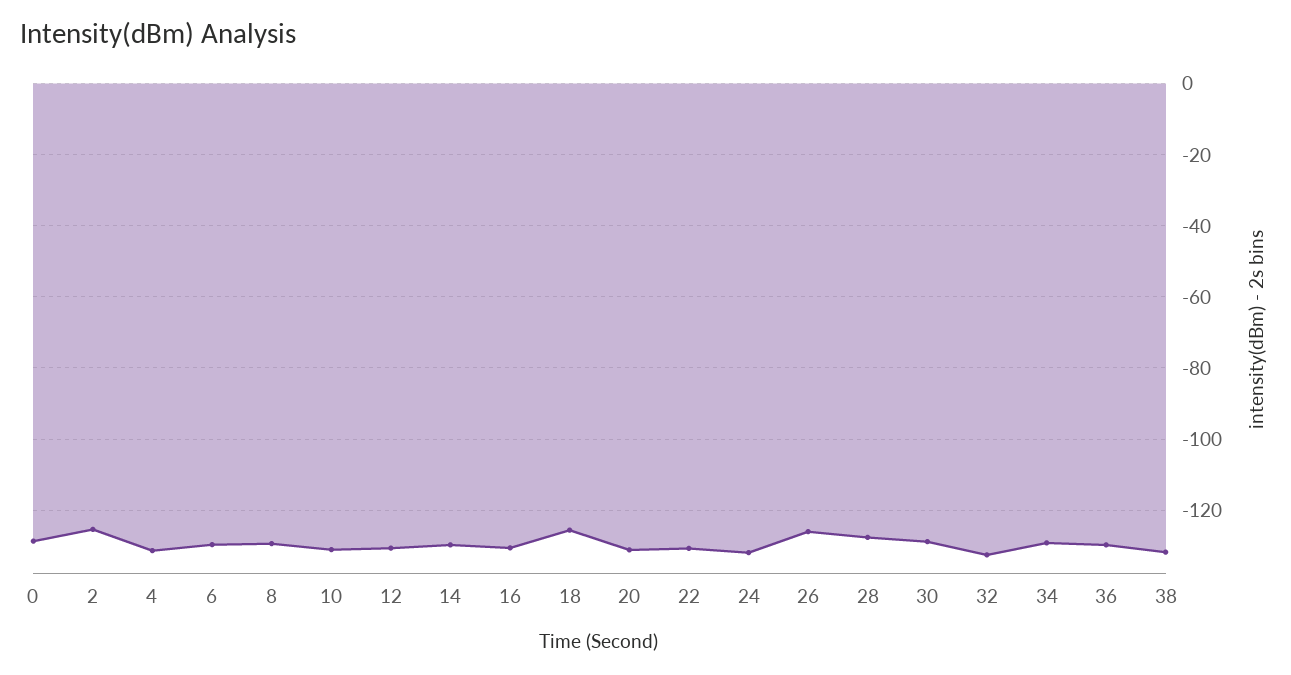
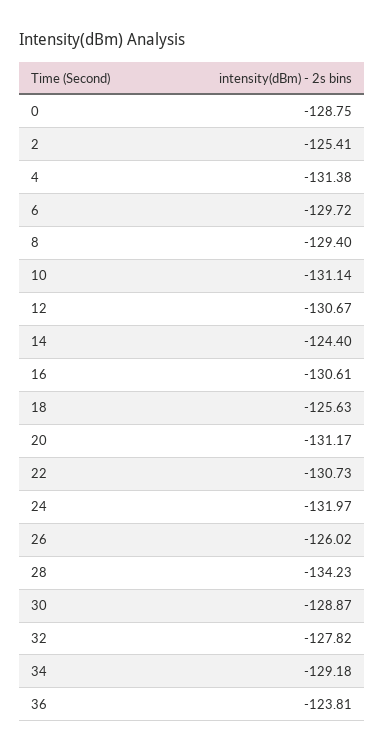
14: -130 -> -124.4
28: -128 -> -134.23
32: -132 -> -127.82
36: -130 -> -123.81
38: -132 -> none

